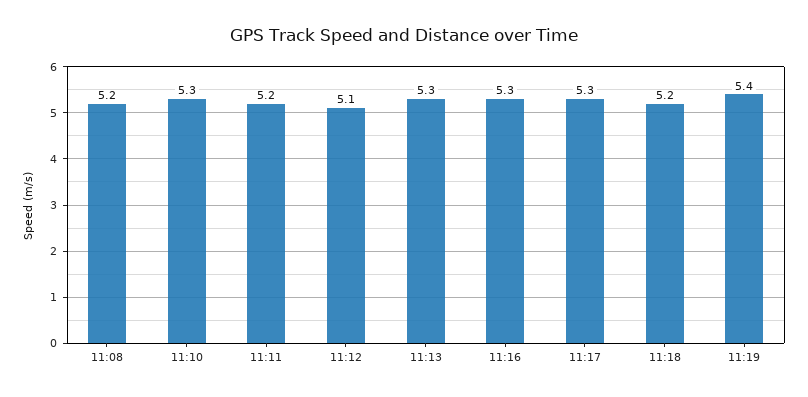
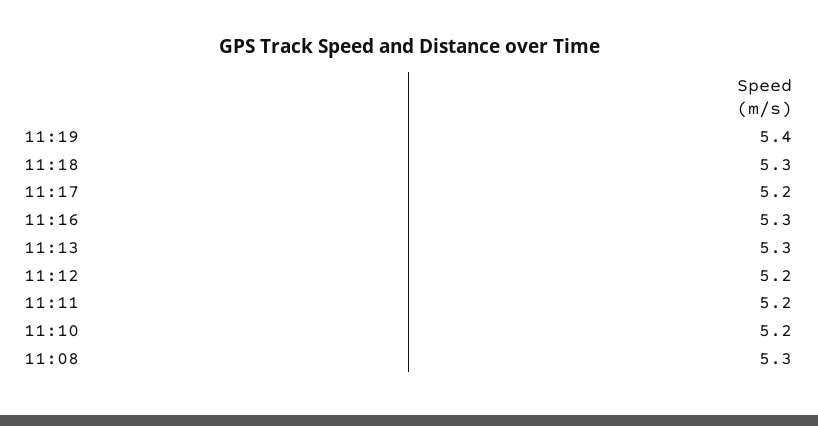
11:08: 5.2 -> 5.3
11:10: 5.3 -> 5.2
11:12: 5.1 -> 5.2
11:17: 5.3 -> 5.2
11:18: 5.2 -> 5.3

